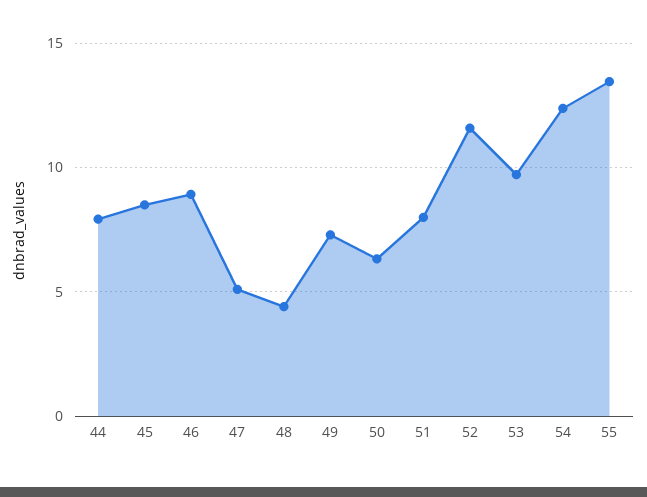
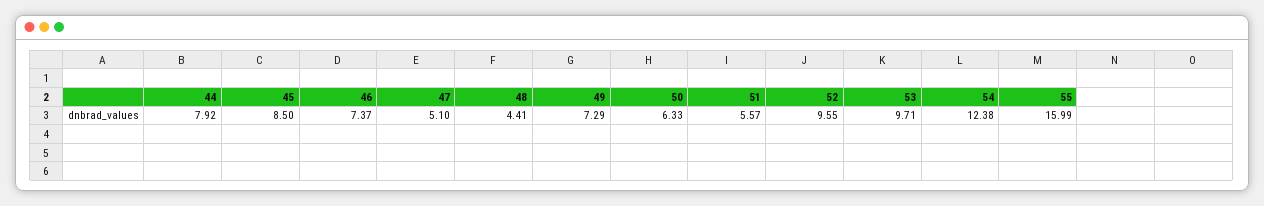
46: 9 -> 7.37
51: 8 -> 5.57
52: 11.5 -> 9.55
55: 13.5 -> 15.99

